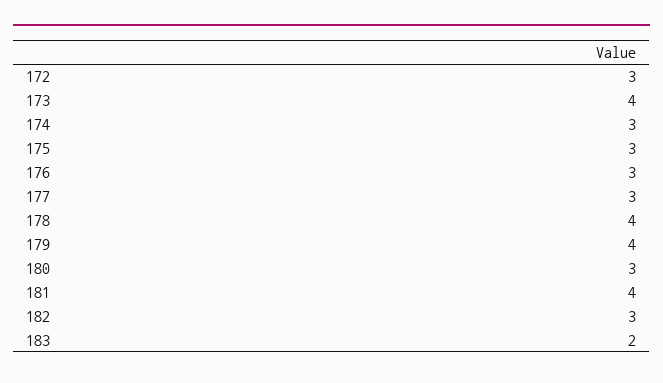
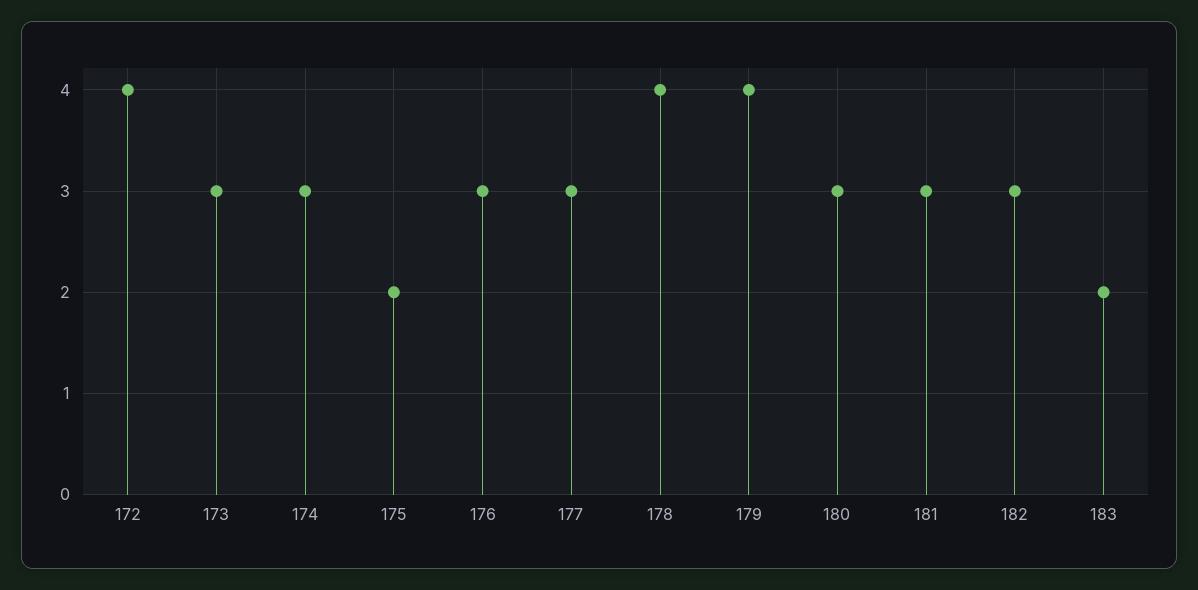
172: 3 -> 4
173: 4 -> 3
175: 3 -> 2
181: 4 -> 3

